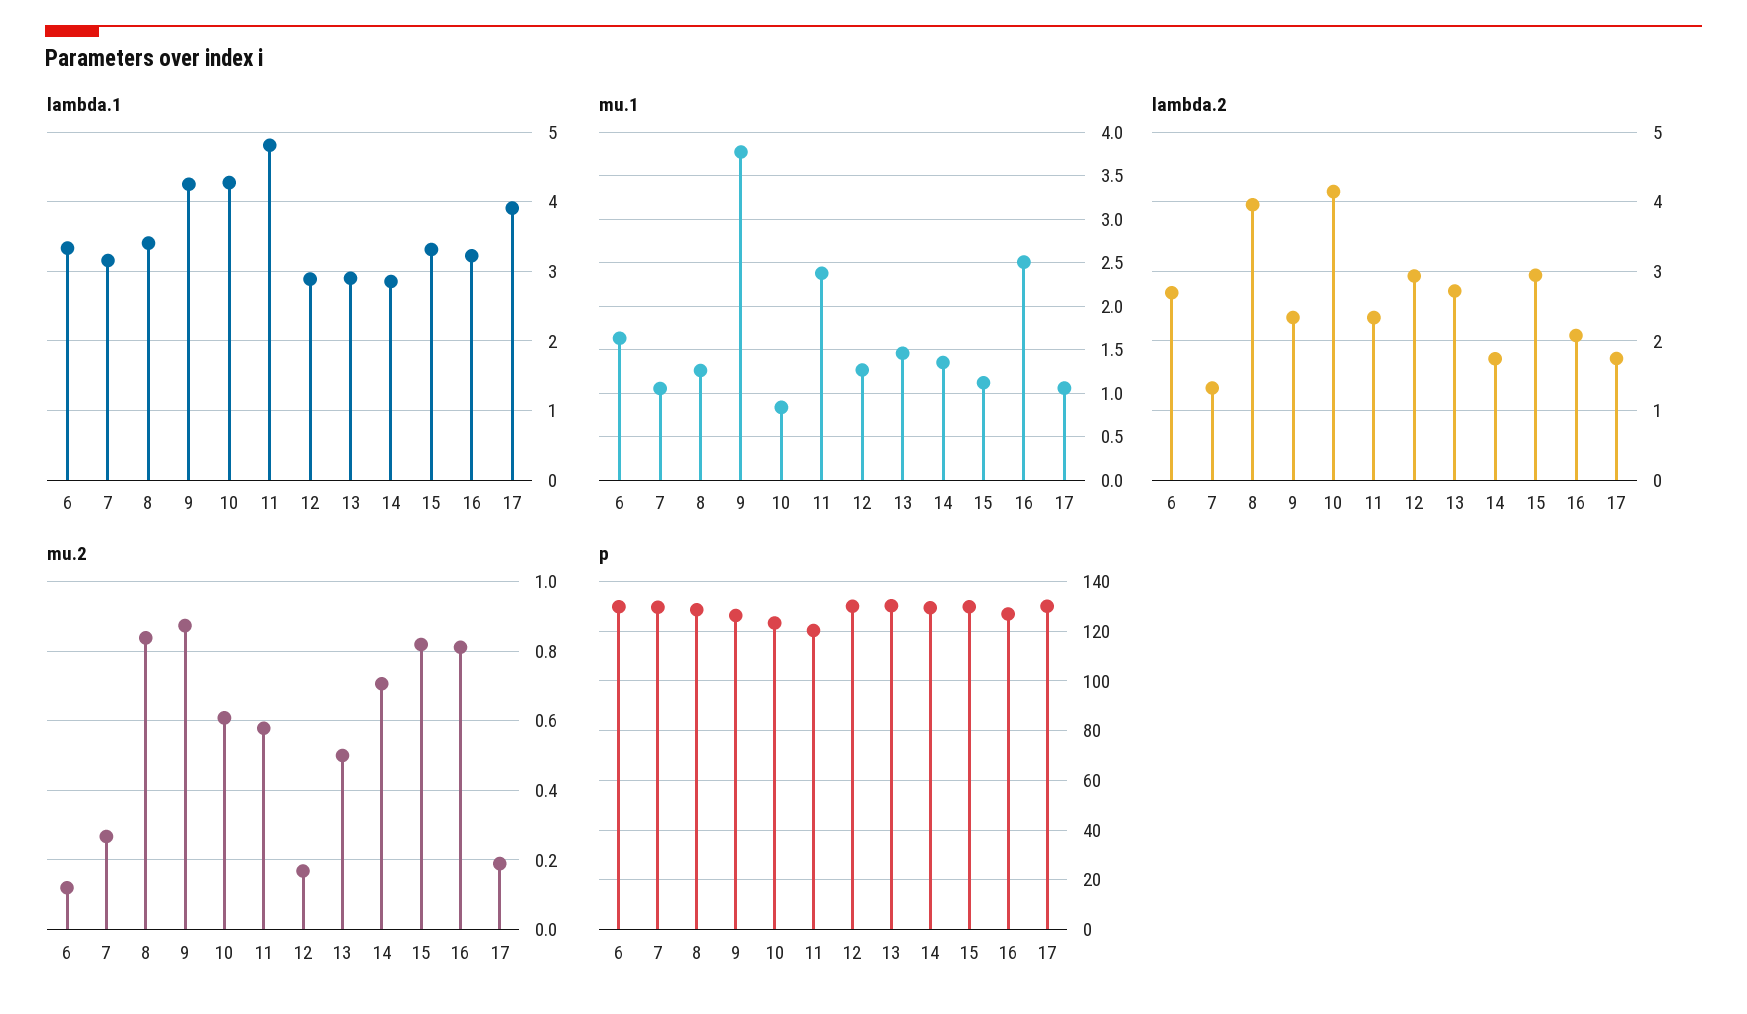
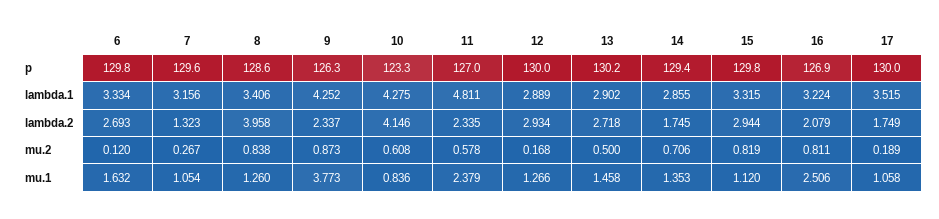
lambda.1, 17: 3.9 -> 3.515
p, 11: 120 -> 127

